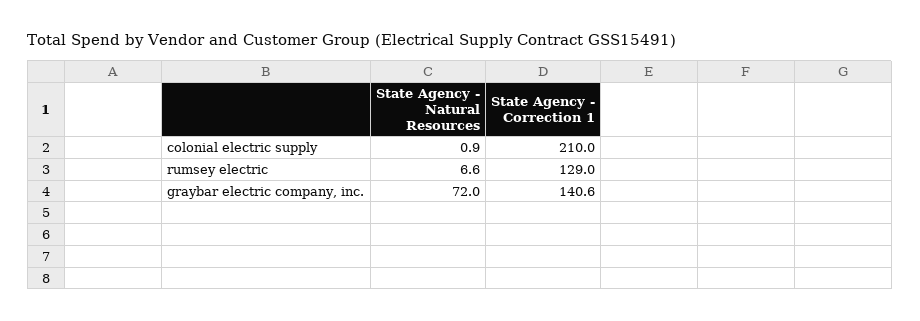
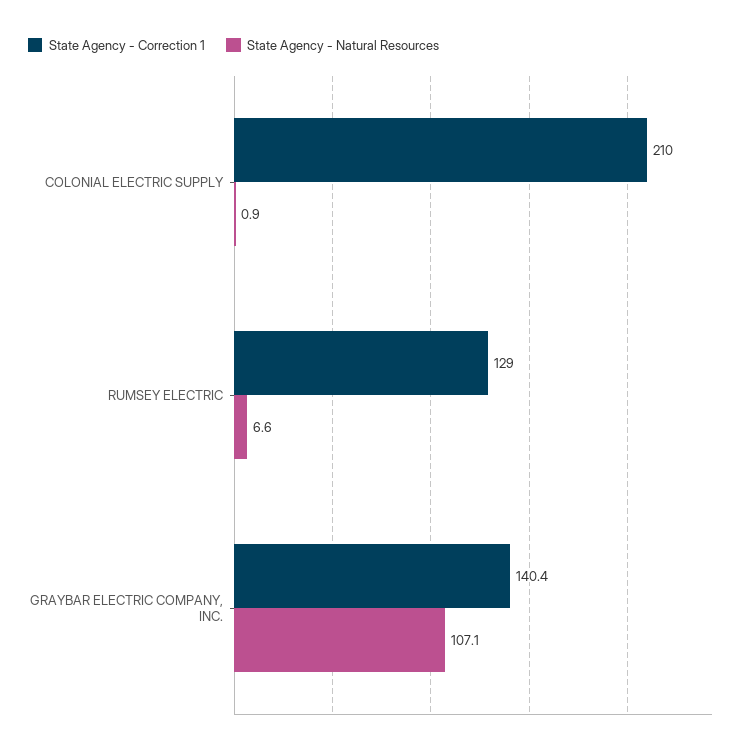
State Agency - Natural Resources, graybar electric company, inc.: 72 -> 107.1
State Agency - Correction 1, graybar electric company, inc.: 140.6 -> 140.4

